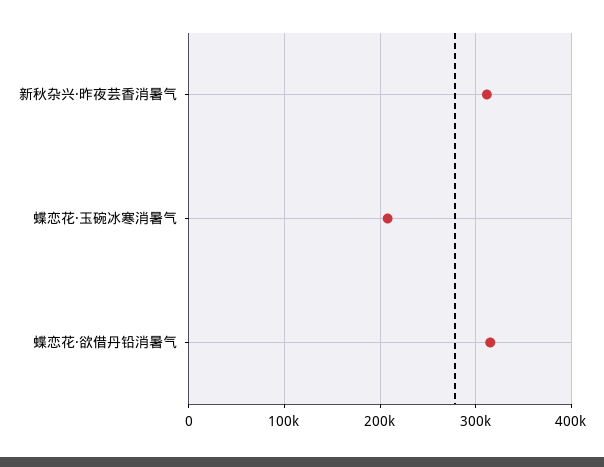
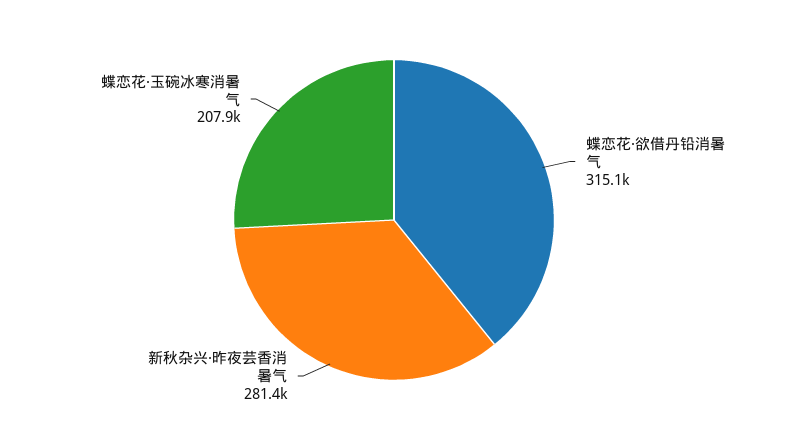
新秋杂兴·昨夜芸香消暑气: 310000 -> 281400

